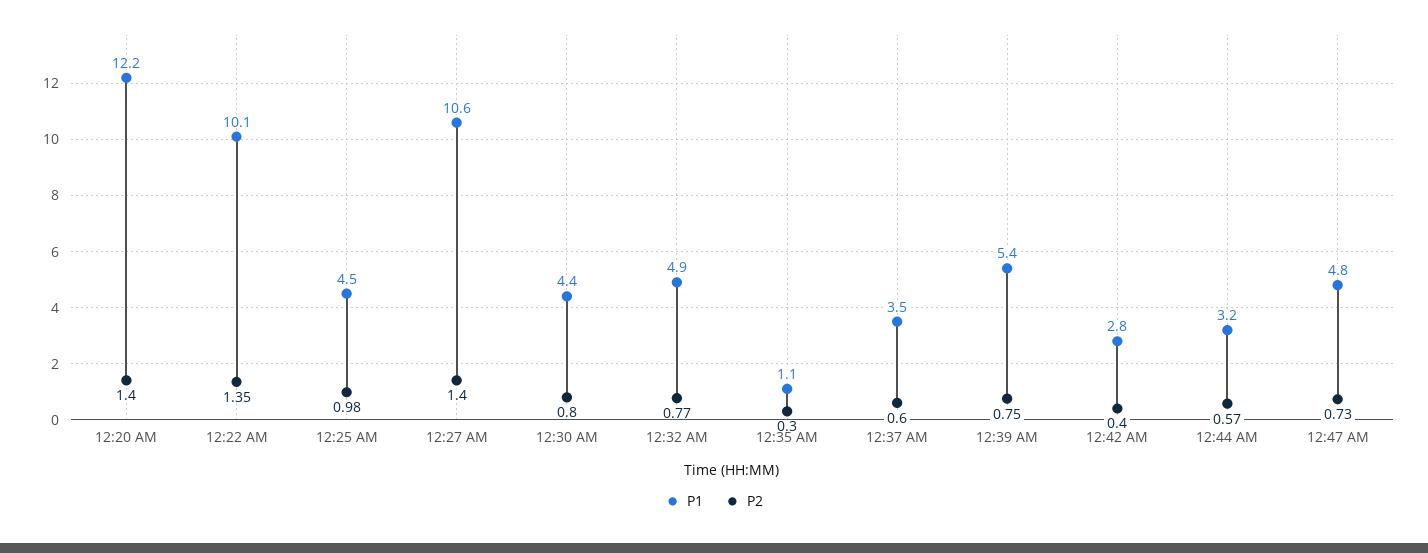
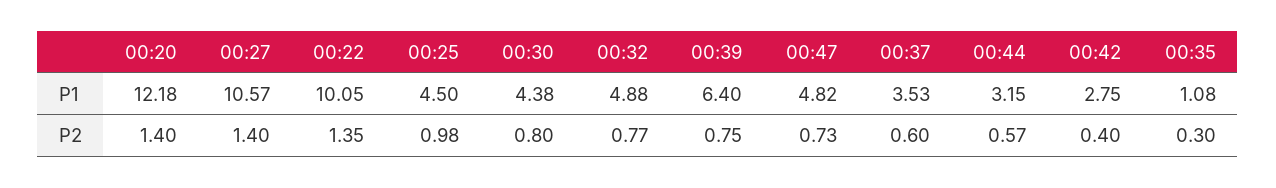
P1, 12:39 AM: 5.4 -> 6.4

